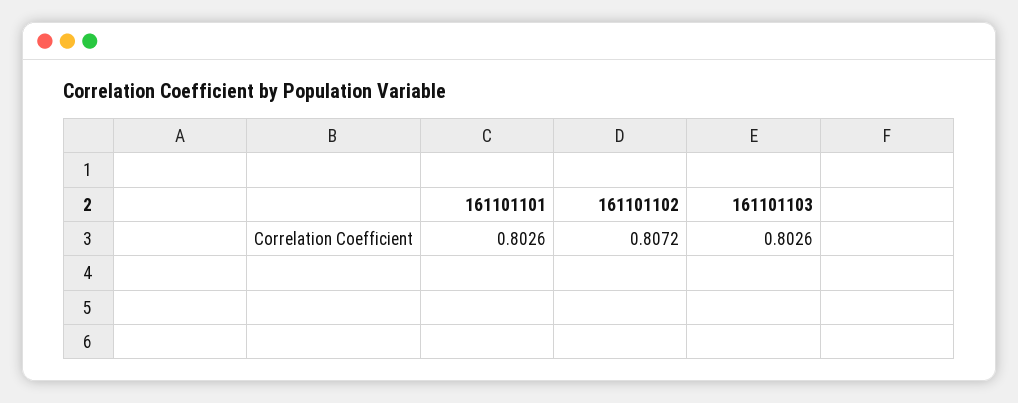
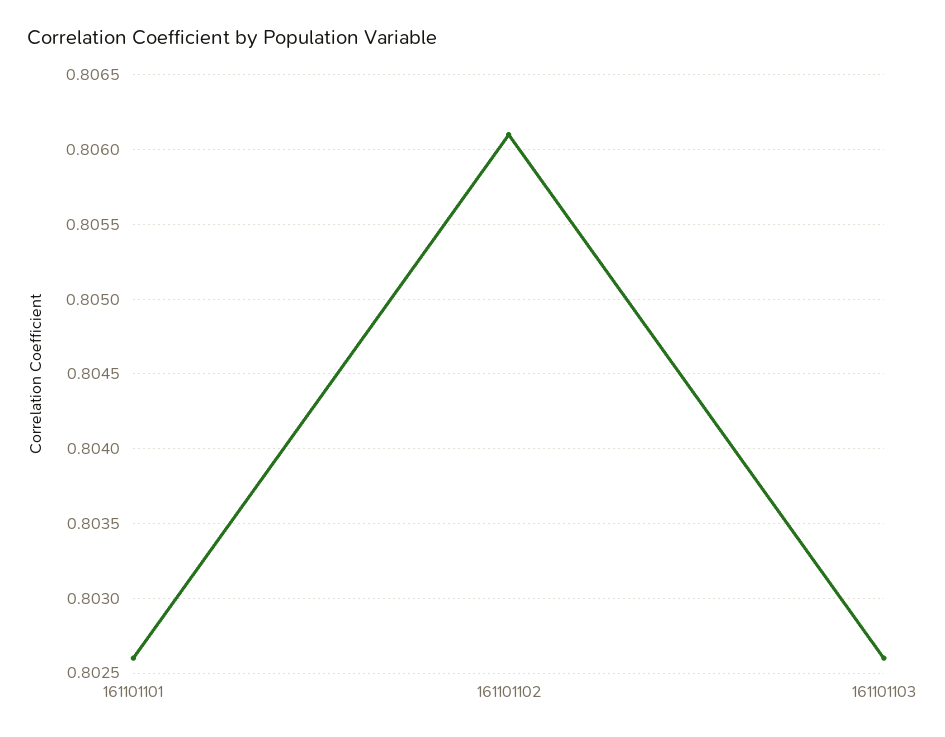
161101102: 0.8072 -> 0.8061

